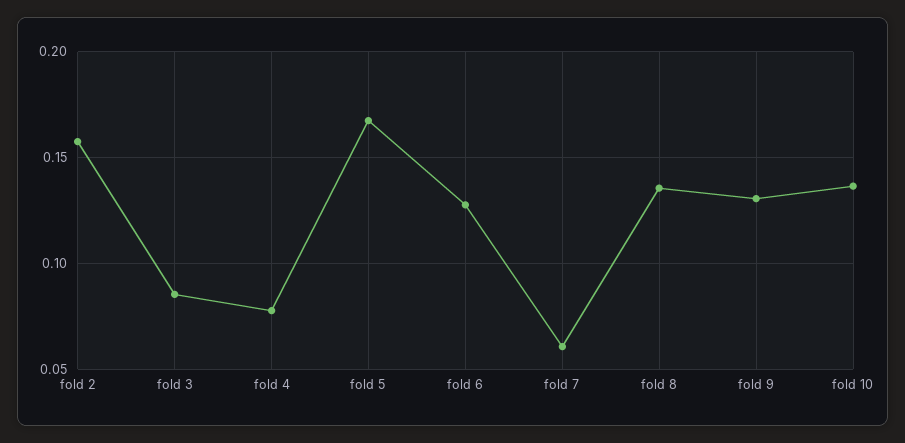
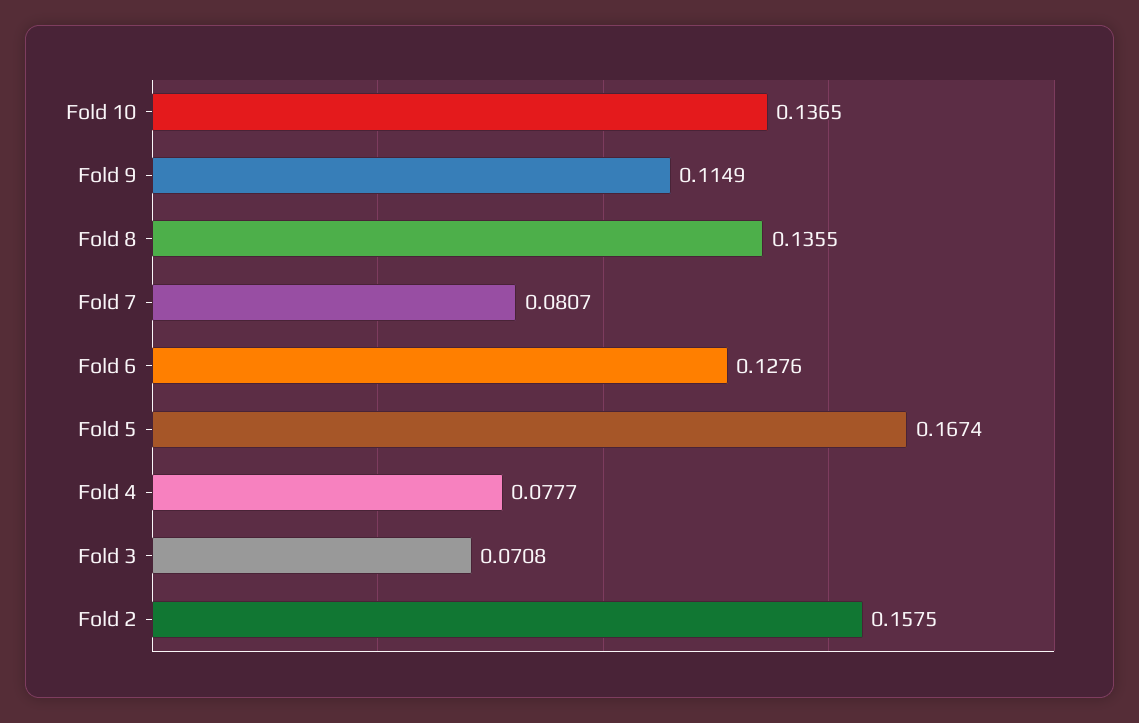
fold 3: 0.085 -> 0.0708
fold 7: 0.06 -> 0.0807
fold 9: 0.13 -> 0.1149

